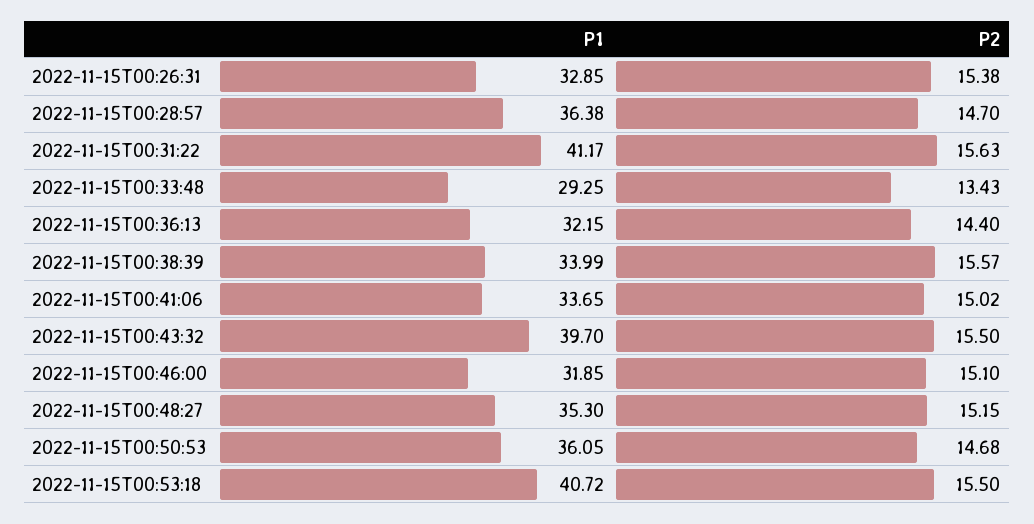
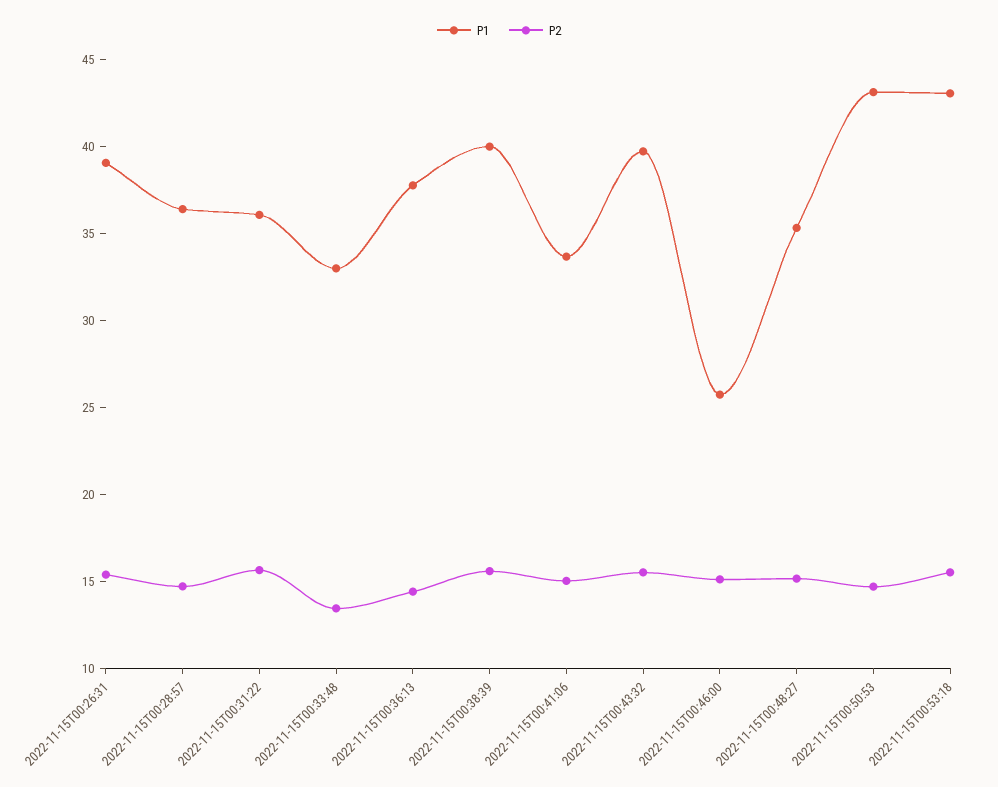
P1, 2022-11-15T00:26:31: 32.85 -> 39
P1, 2022-11-15T00:31:22: 41.17 -> 36
P1, 2022-11-15T00:33:48: 29.25 -> 33
P1, 2022-11-15T00:36:13: 32.15 -> 38
P1, 2022-11-15T00:38:39: 33.99 -> 40
P1, 2022-11-15T00:46:00: 31.85 -> 26
P1, 2022-11-15T00:50:53: 36.05 -> 43
P1, 2022-11-15T00:53:18: 40.72 -> 43

